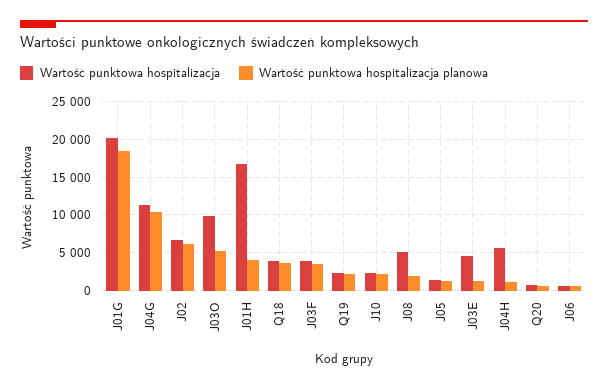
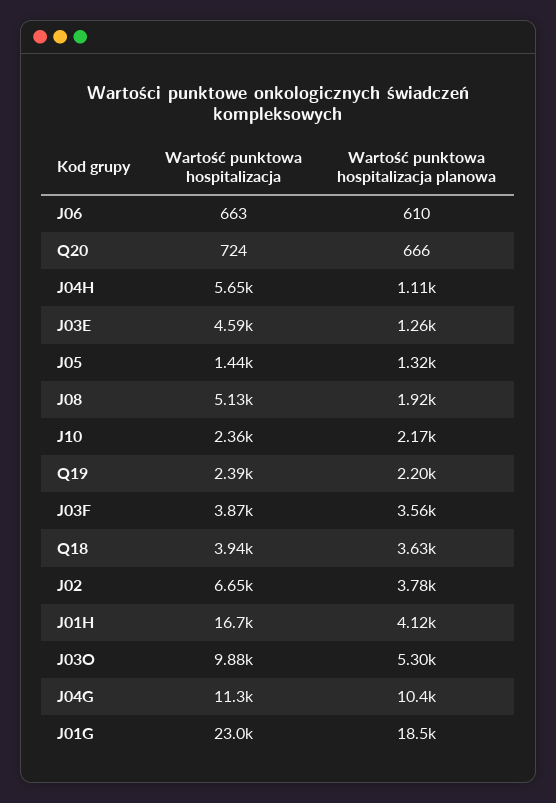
Wartość punktowa hospitalizacja, J01G: 20000 -> 23000
Wartość punktowa hospitalizacja planowa, J02: 6000 -> 3780

